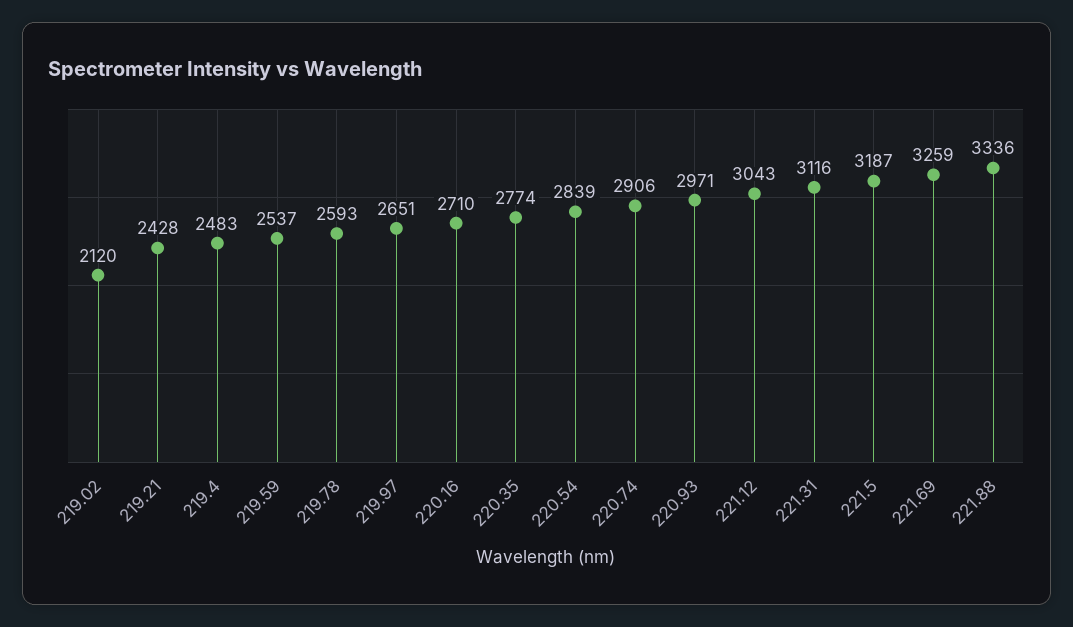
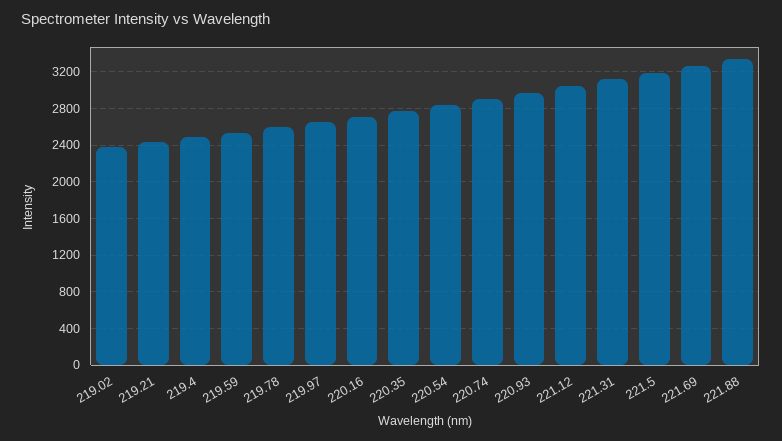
219.02: 2120 -> 2400

